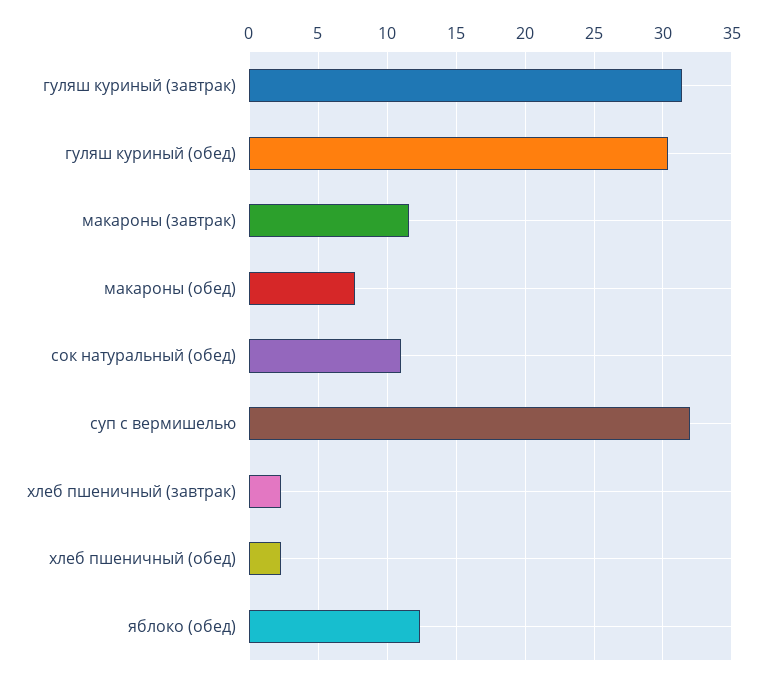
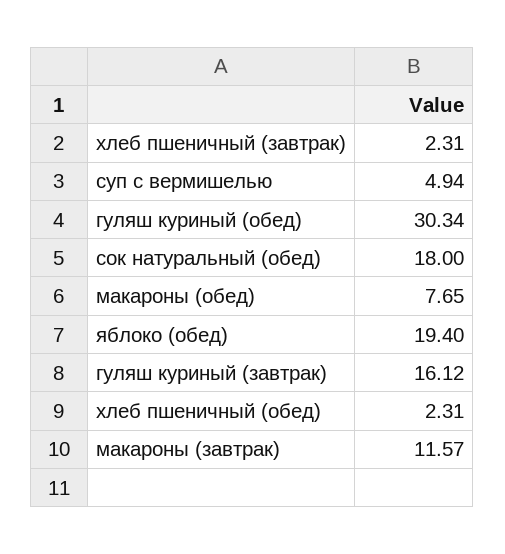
гуляш куриный (завтрак): 31.5 -> 16.12
сок натуральный (обед): 11 -> 18
суп с вермишелью: 32 -> 4.94
яблоко (обед): 12.5 -> 19.4

